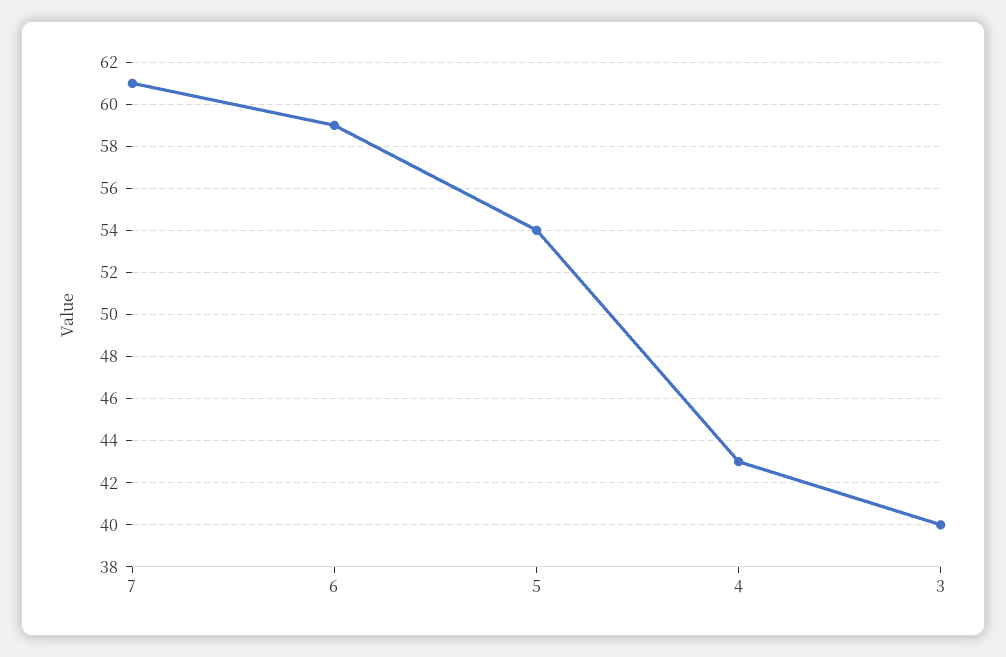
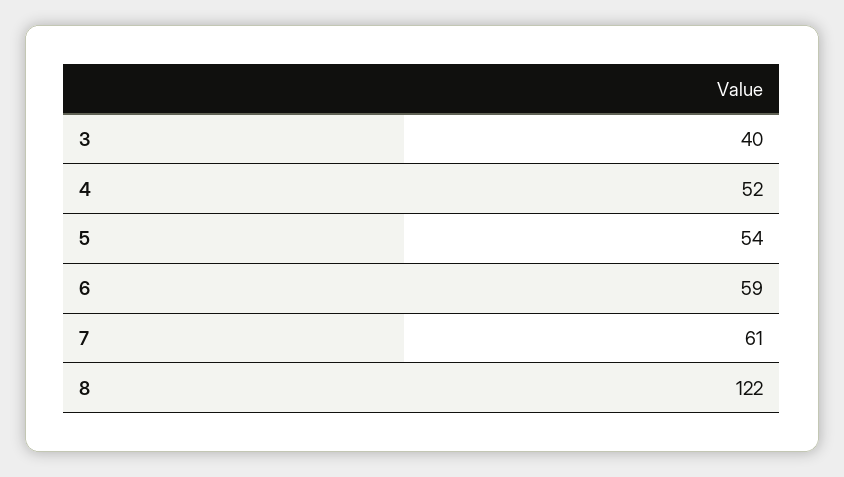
4: 43 -> 52
8: none -> 122

